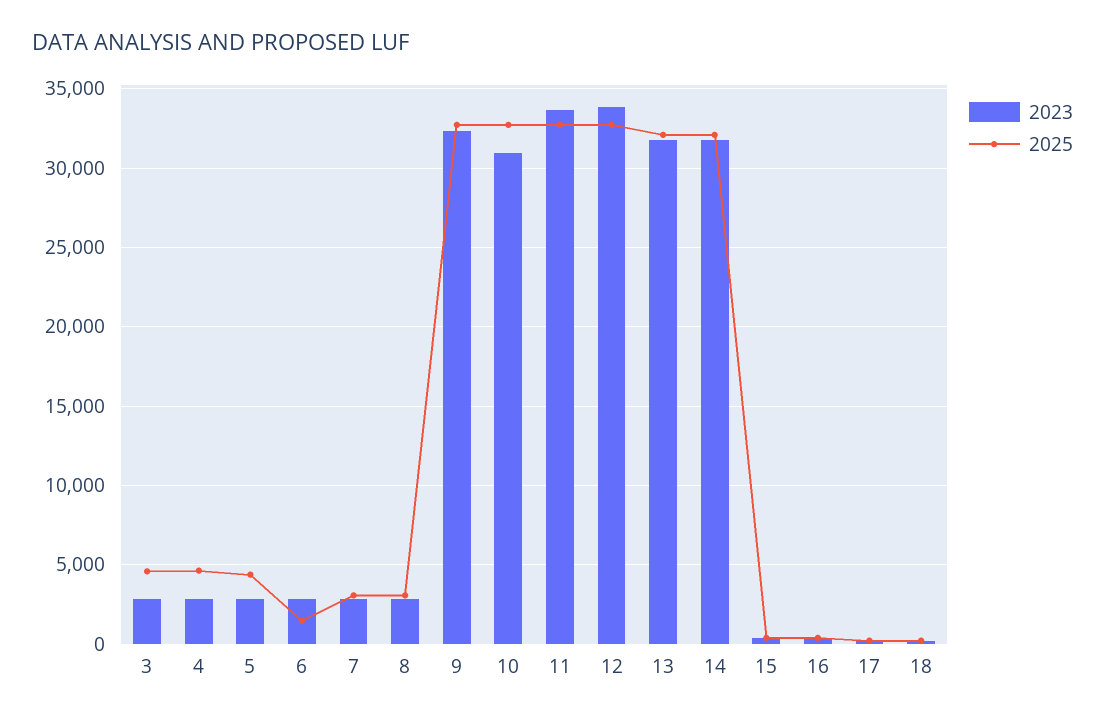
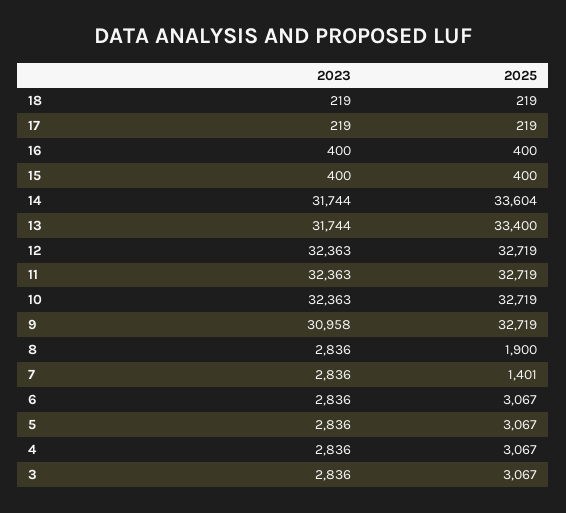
2025, 3: 4500 -> 3067
2025, 4: 4500 -> 3067
2025, 5: 4500 -> 3067
2025, 6: 1500 -> 3067
2025, 7: 3000 -> 1401
2025, 8: 3000 -> 1900
2023, 9: 32500 -> 30958
2023, 10: 31000 -> 32363
2023, 11: 33500 -> 32363
2023, 12: 34000 -> 32363
2025, 13: 32000 -> 33400
2025, 14: 32000 -> 33604

